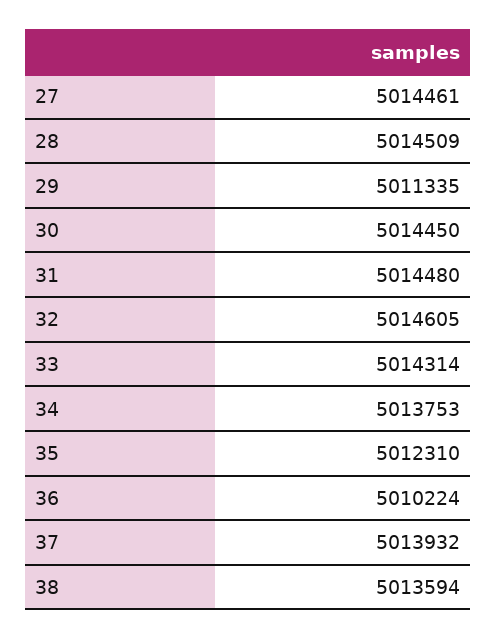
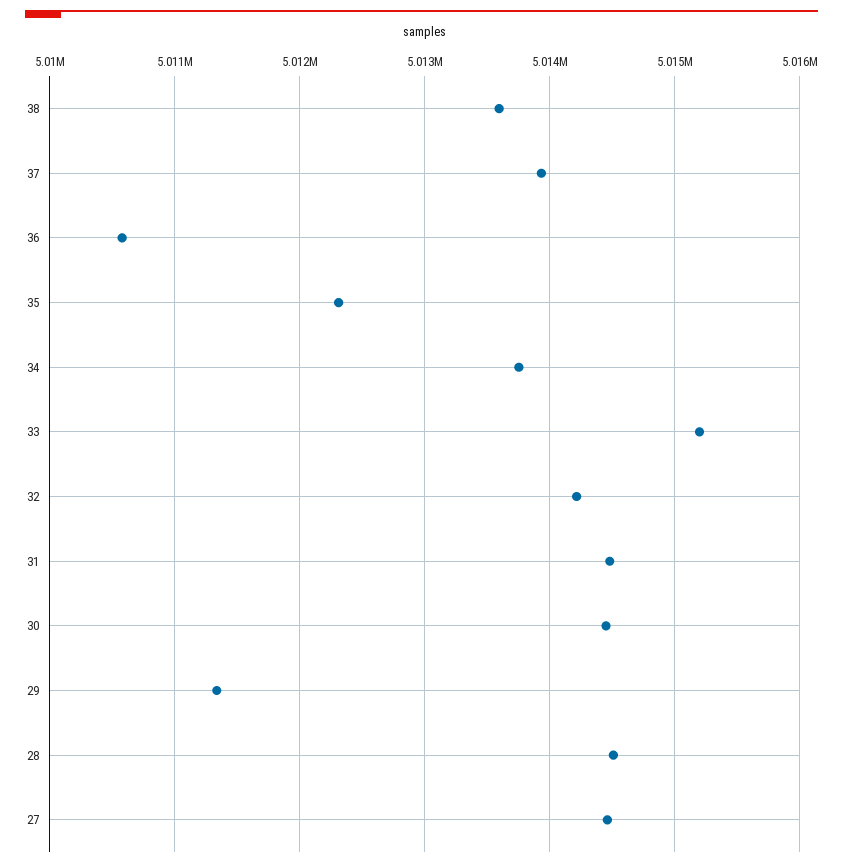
32: 5014605 -> 5014200
33: 5014314 -> 5015200
36: 5010224 -> 5010600

